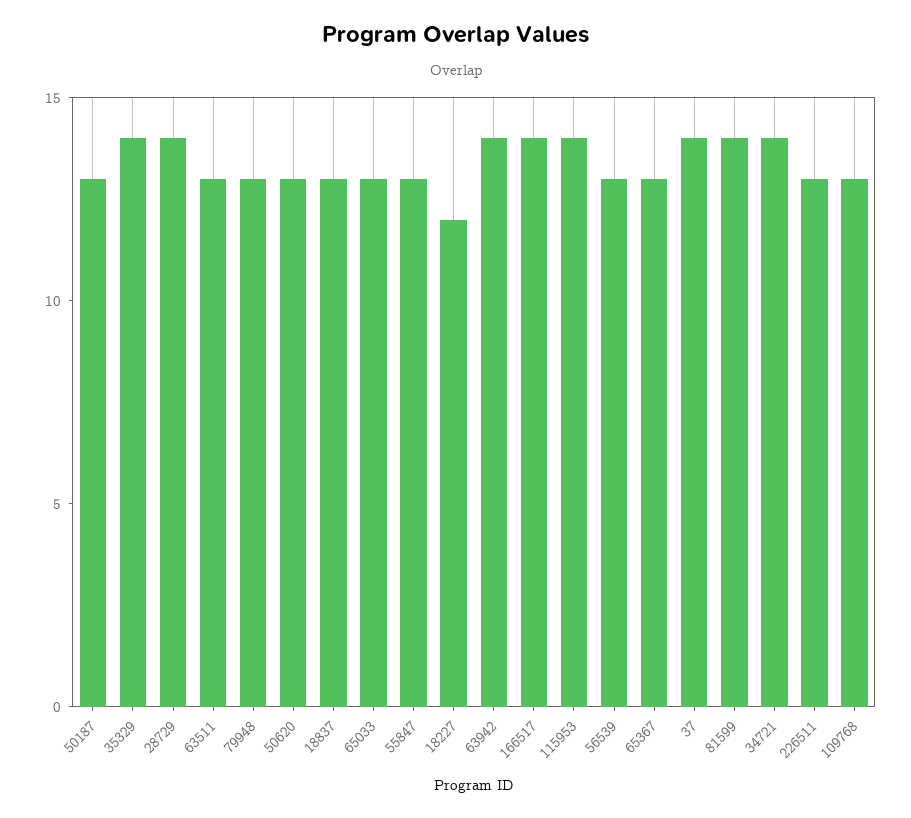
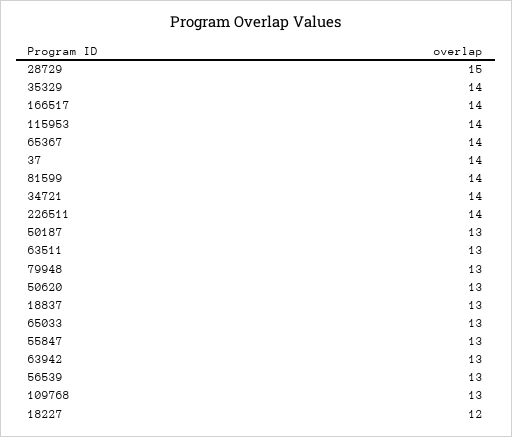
28729: 14 -> 15
63942: 14 -> 13
65367: 13 -> 14
226511: 13 -> 14

